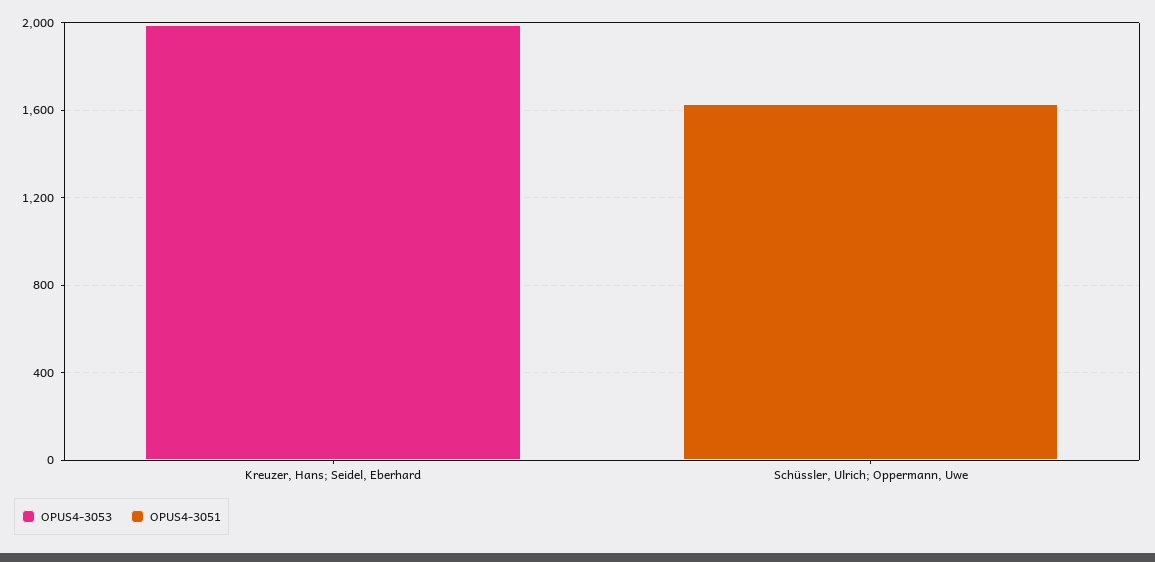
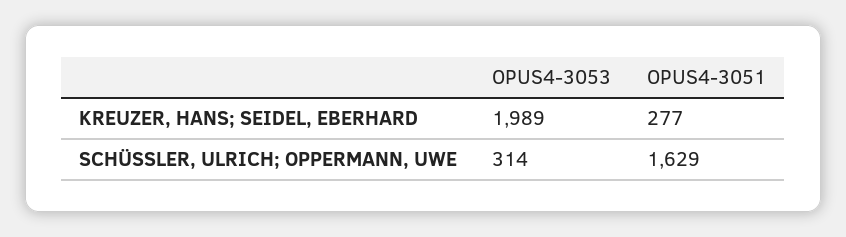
OPUS4-3051, Kreuzer, Hans; Seidel, Eberhard: 0 -> 277
OPUS4-3053, Schüssler, Ulrich; Oppermann, Uwe: 0 -> 314

